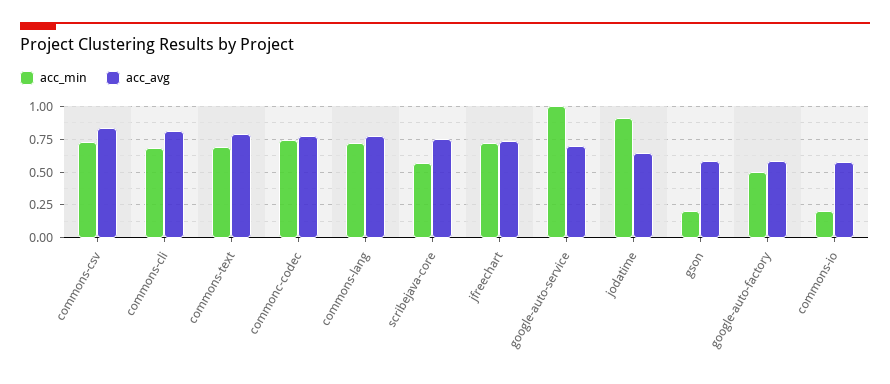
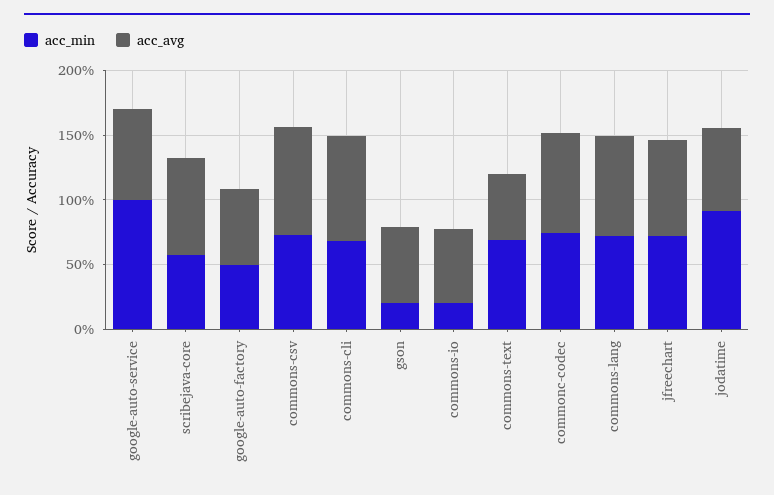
acc_avg, commons-text: 0.8 -> 0.5

